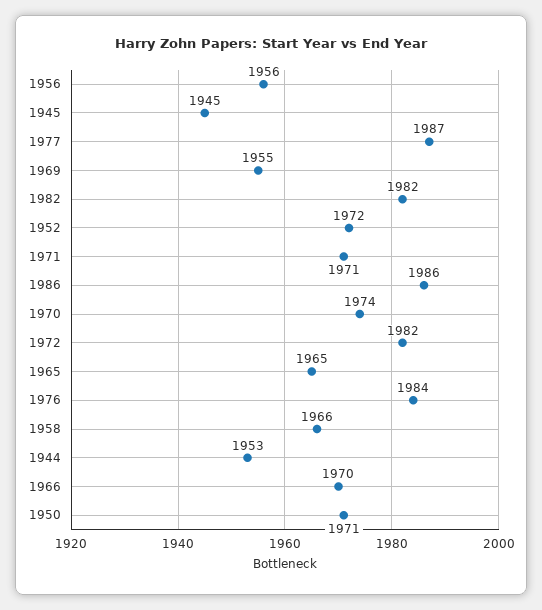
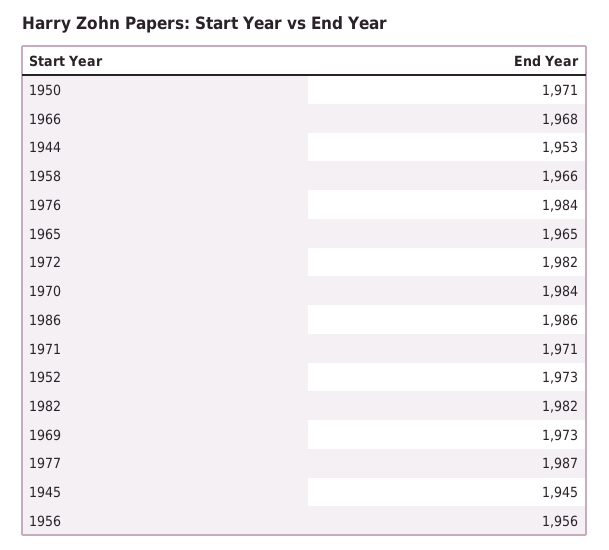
1969: 1955 -> 1973
1952: 1972 -> 1973
1970: 1974 -> 1984
1966: 1970 -> 1968

